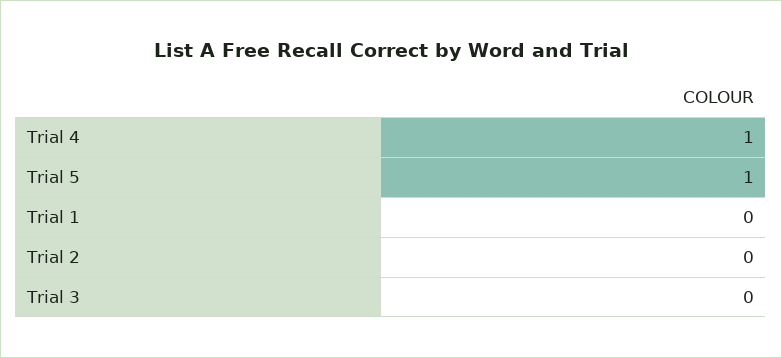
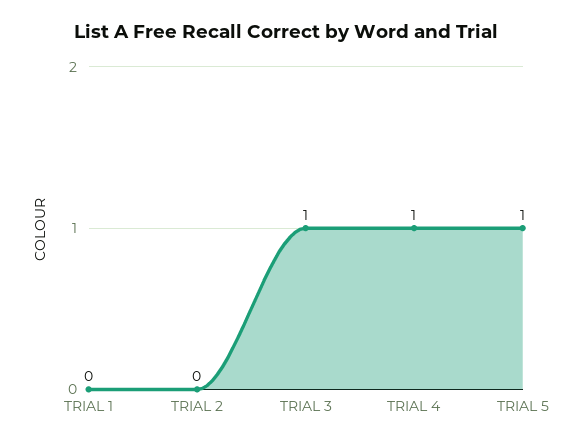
Trial 3: 0 -> 1

